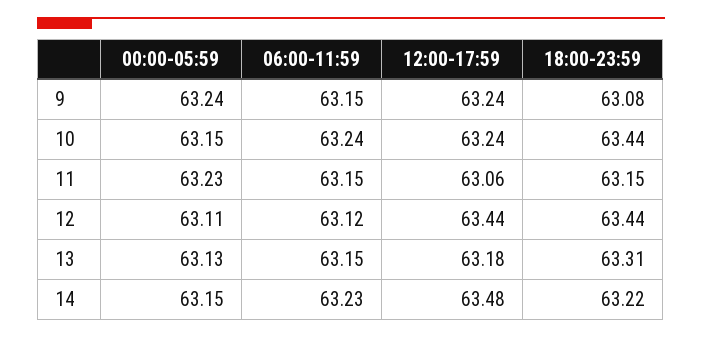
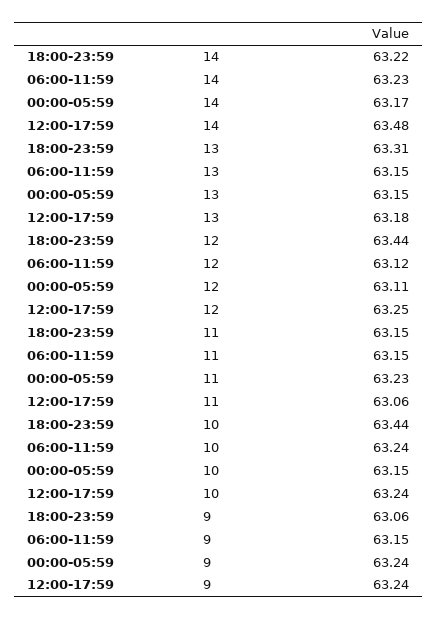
18:00-23:59, 9: 63.08 -> 63.06
12:00-17:59, 12: 63.44 -> 63.25
00:00-05:59, 13: 63.13 -> 63.15
00:00-05:59, 14: 63.15 -> 63.17

